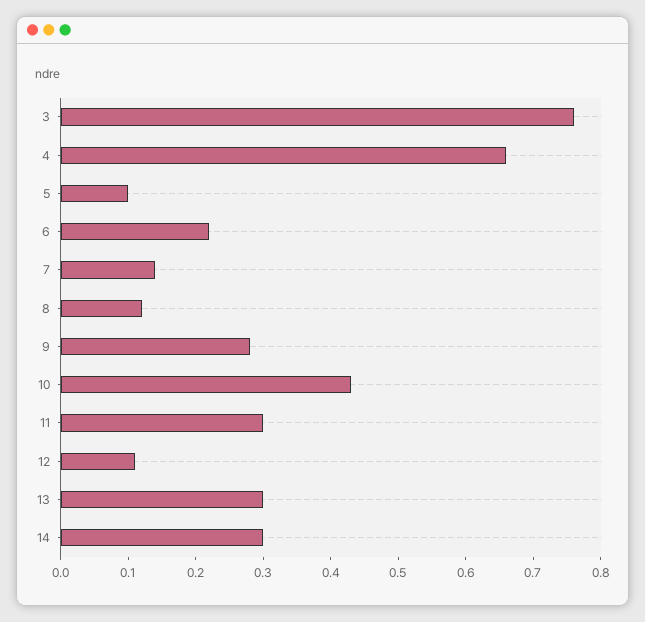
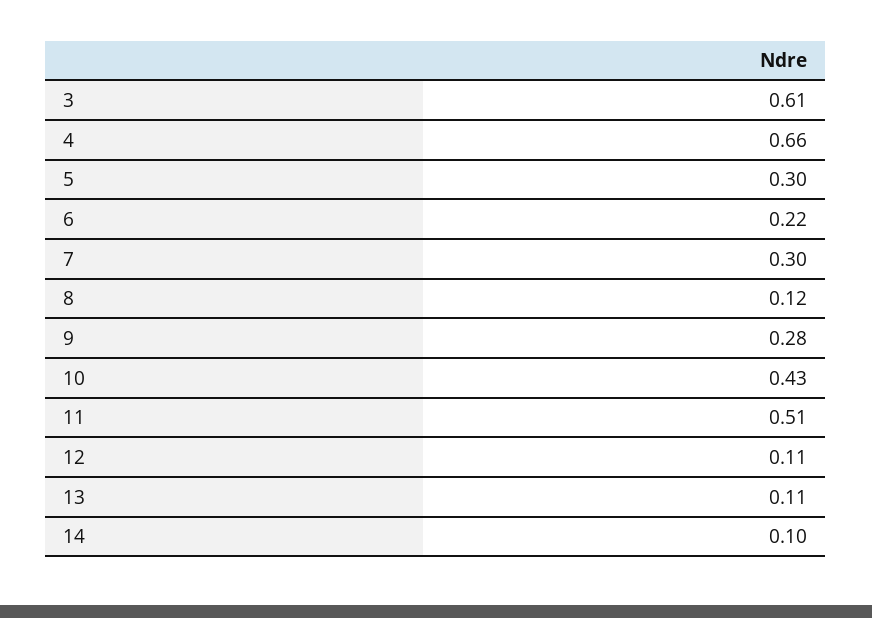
3: 0.75 -> 0.61
5: 0.1 -> 0.3
7: 0.15 -> 0.3
11: 0.3 -> 0.51
13: 0.3 -> 0.11
14: 0.3 -> 0.1

